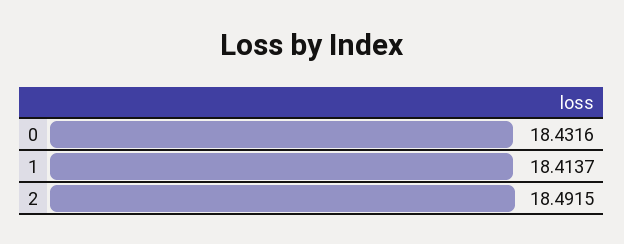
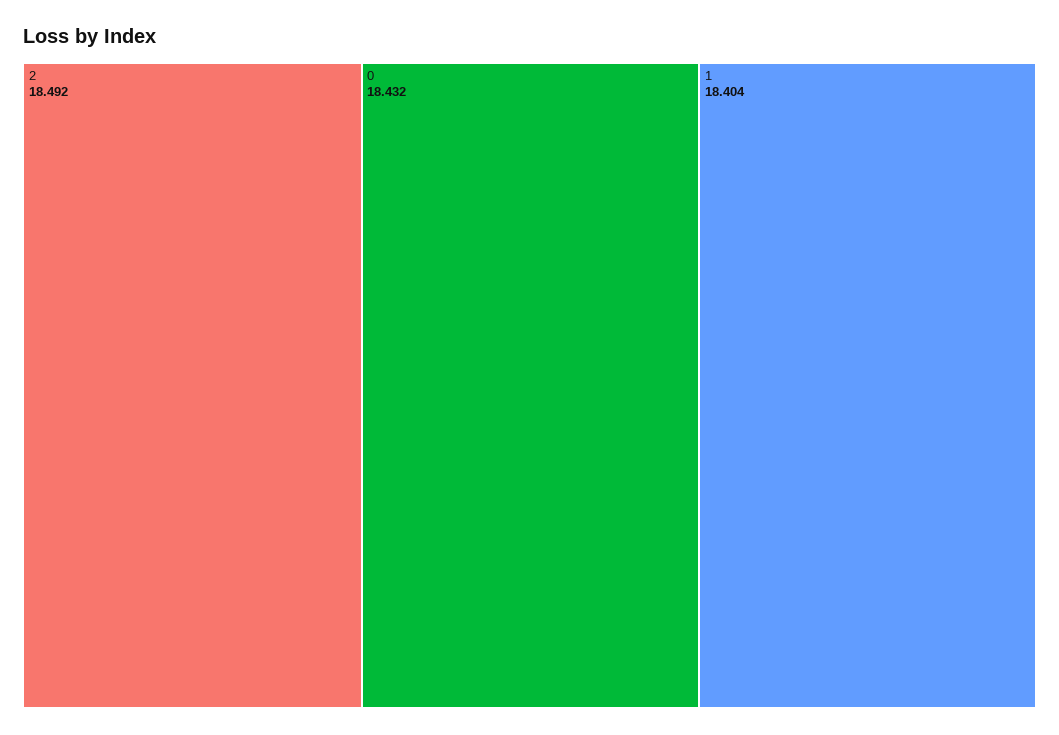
1: 18.4137 -> 18.404

